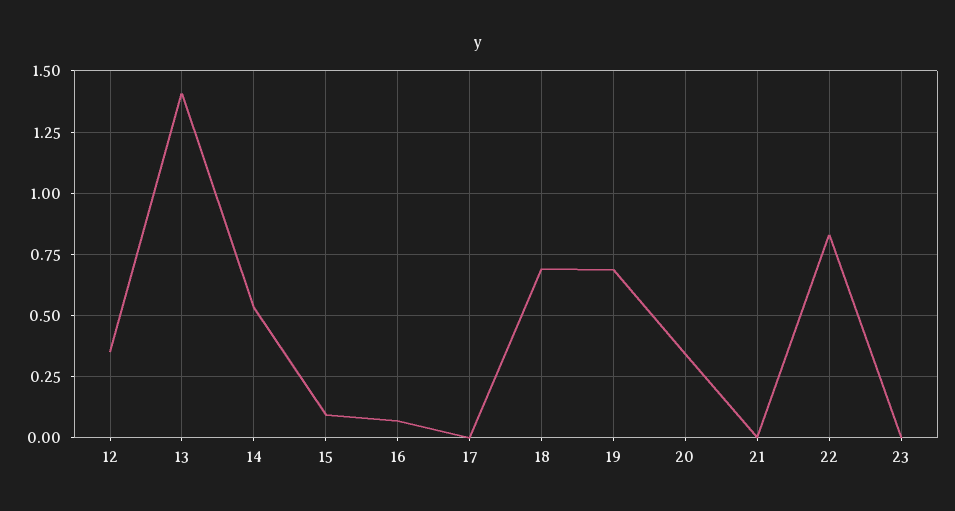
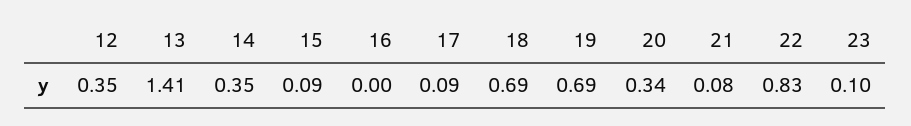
14: 0.525 -> 0.35
16: 0.075 -> 0
17: 0 -> 0.09
21: 0 -> 0.08
23: 0 -> 0.1

